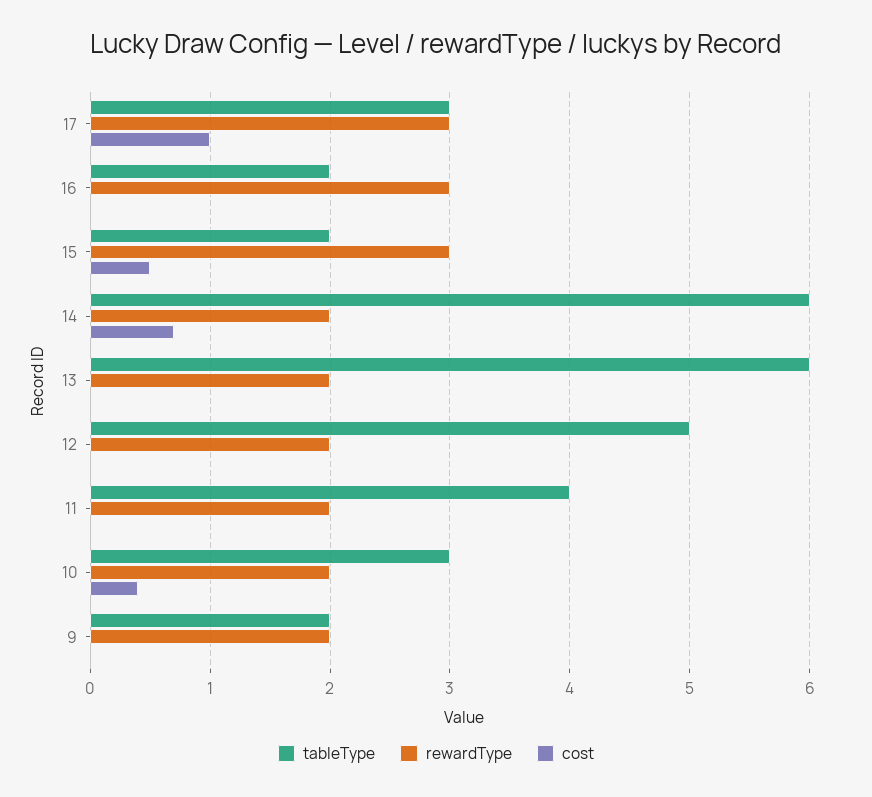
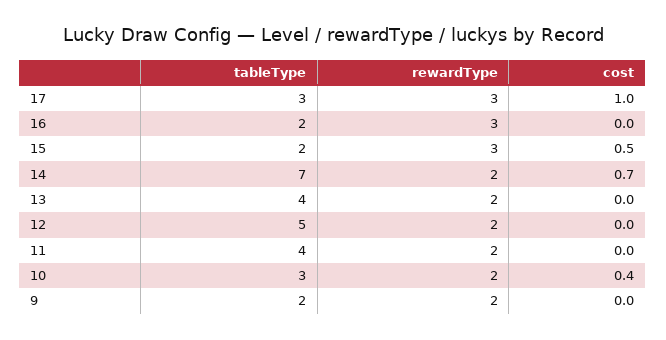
tableType, 14: 6 -> 7
tableType, 13: 6 -> 4

